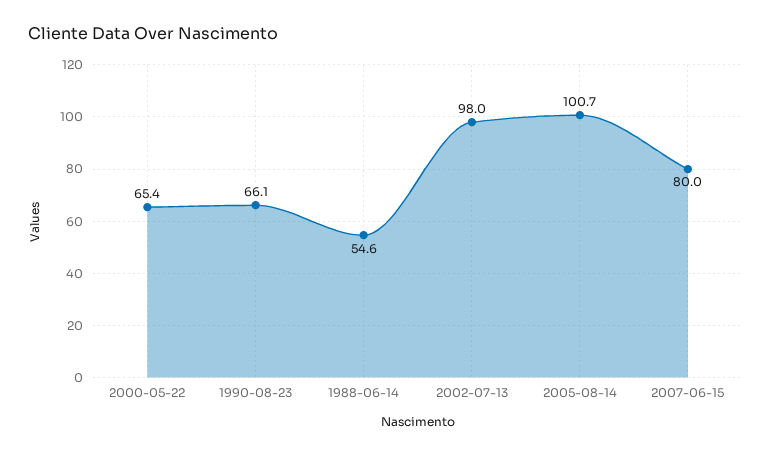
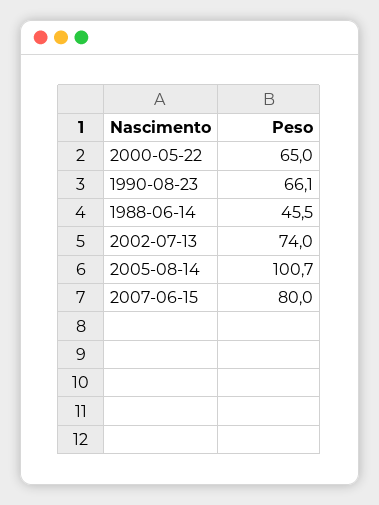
2000-05-22: 65.4 -> 65
1988-06-14: 54.6 -> 45.5
2002-07-13: 98 -> 74

